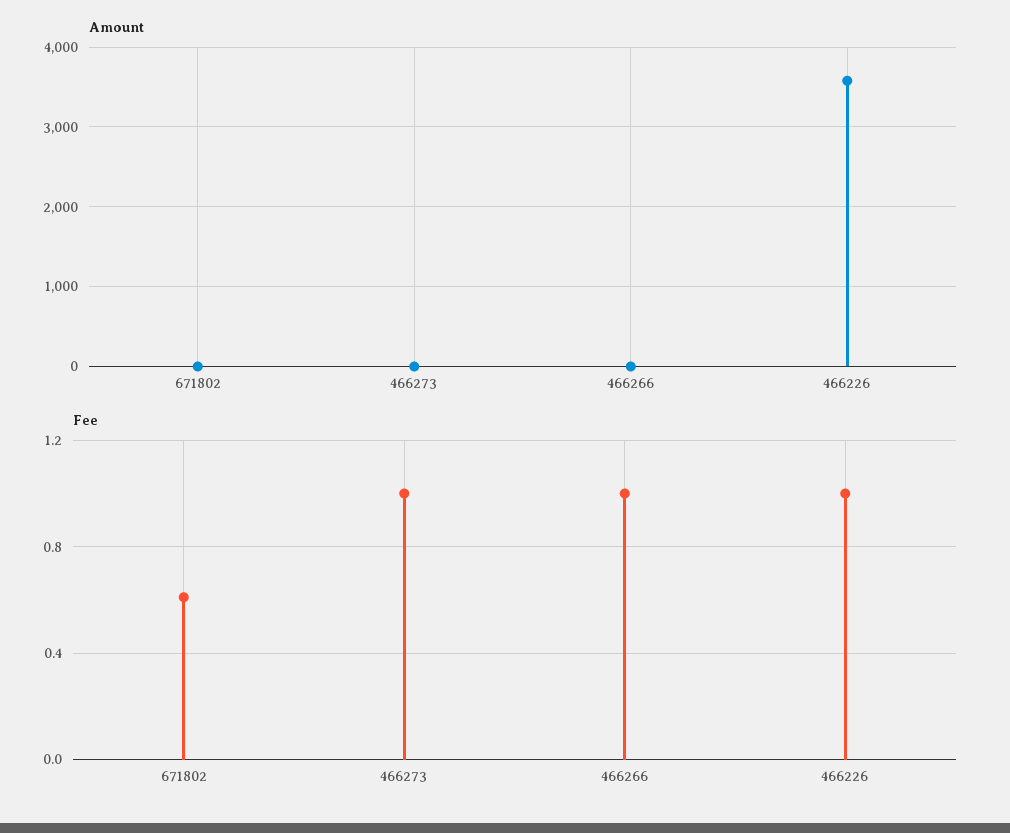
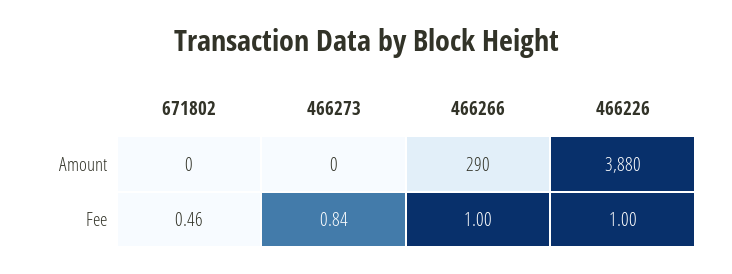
Amount, 466266: 0 -> 290
Amount, 466226: 3600 -> 3880
Fee, 671802: 0.6 -> 0.46
Fee, 466273: 1 -> 0.84

